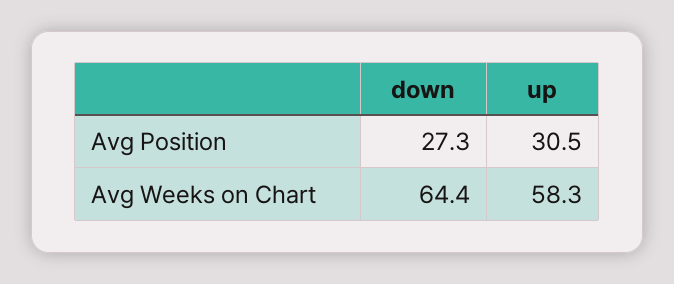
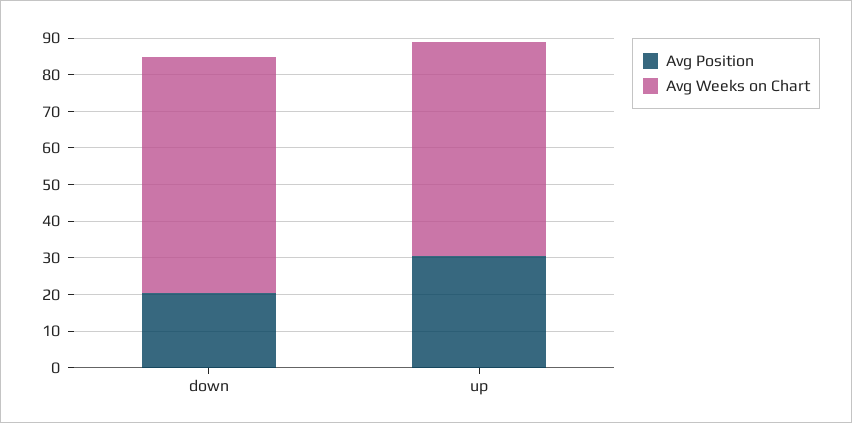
Avg Position, down: 27.3 -> 20

